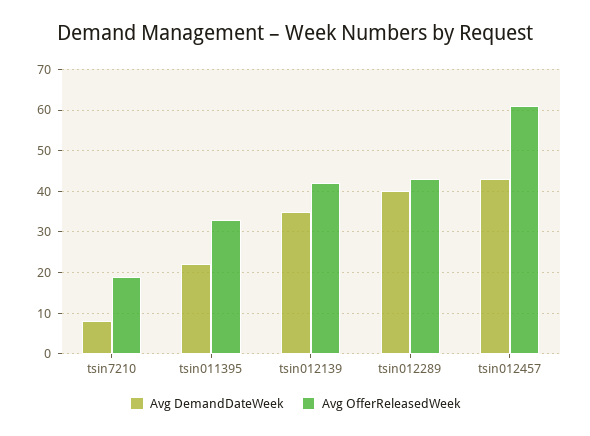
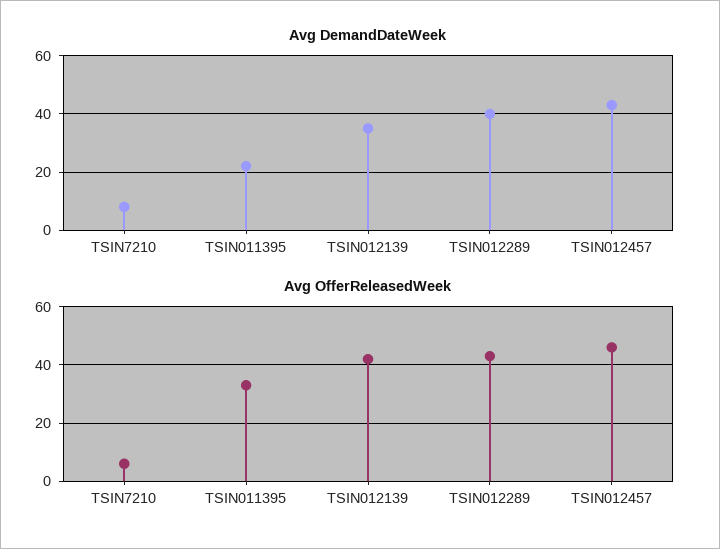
Avg OfferReleasedWeek, tsin7210: 20 -> 5
Avg OfferReleasedWeek, tsin012457: 60 -> 45

